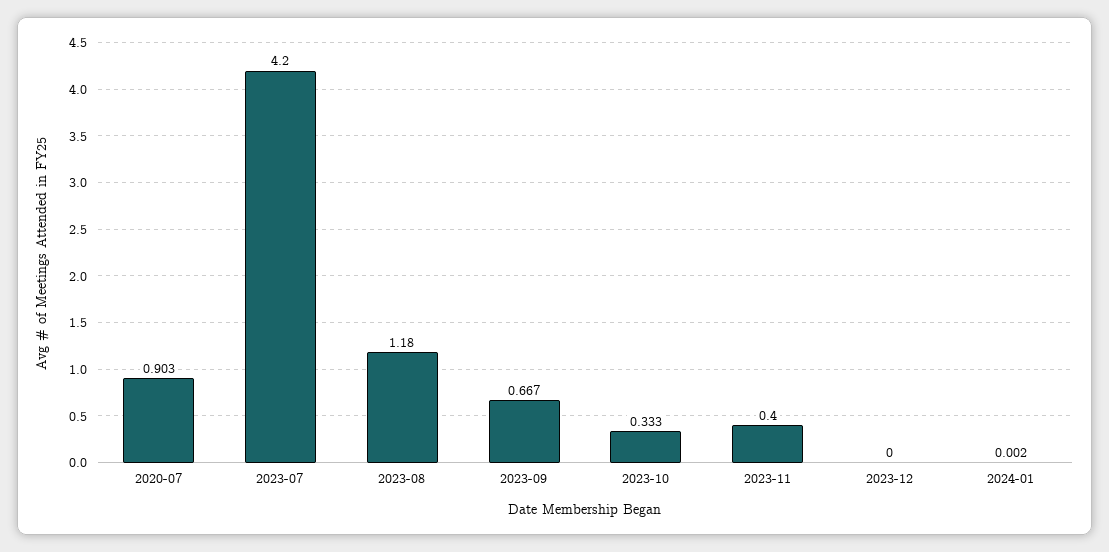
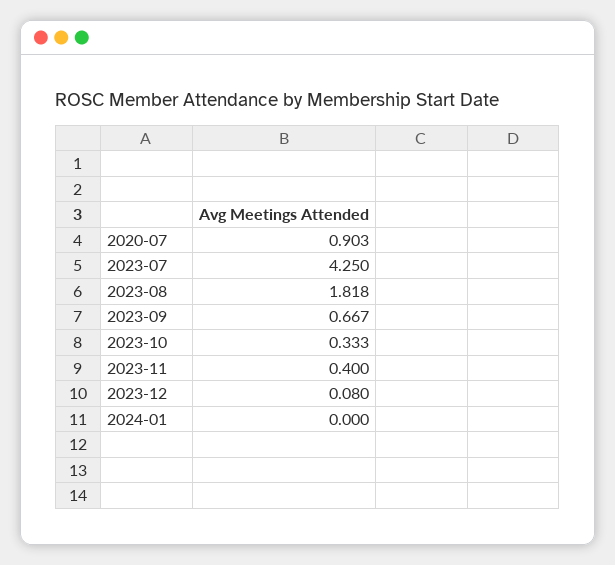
2023-07: 4.2 -> 4.25
2023-08: 1.18 -> 1.818
2023-12: 0 -> 0.08
2024-01: 0.002 -> 0

